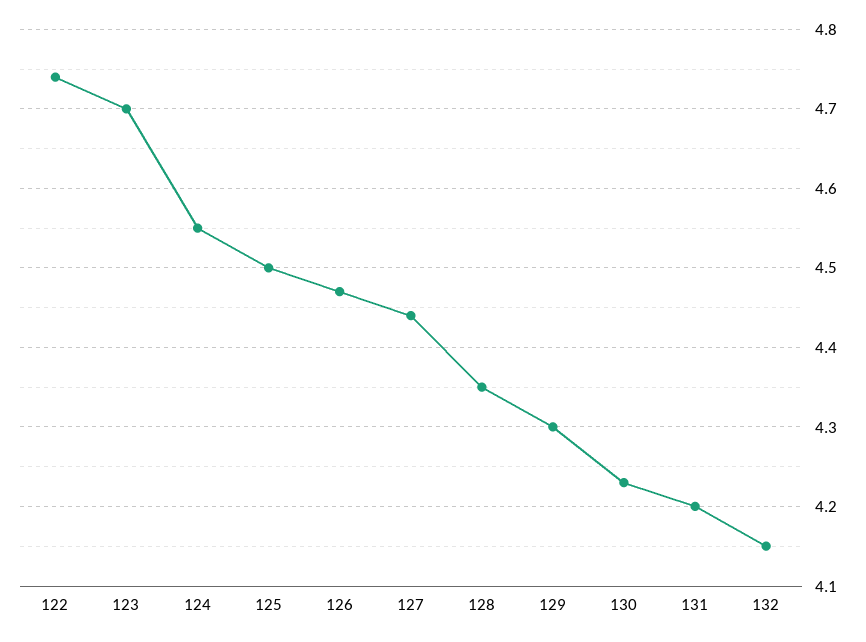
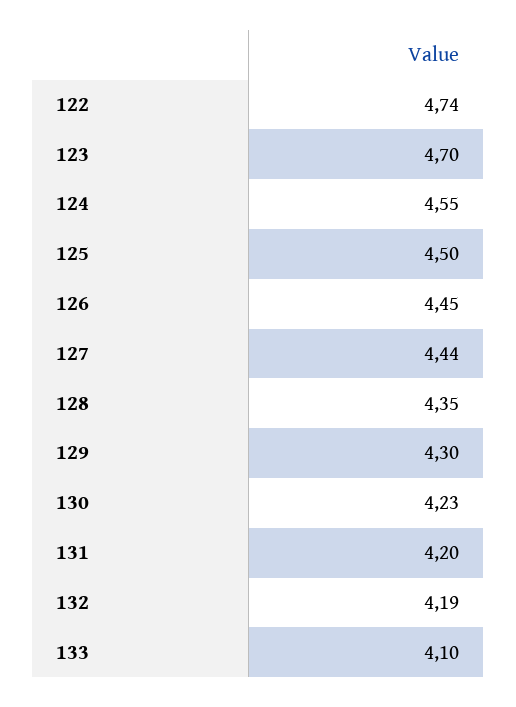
126: 4.47 -> 4.45
132: 4.15 -> 4.19
133: none -> 4.1

